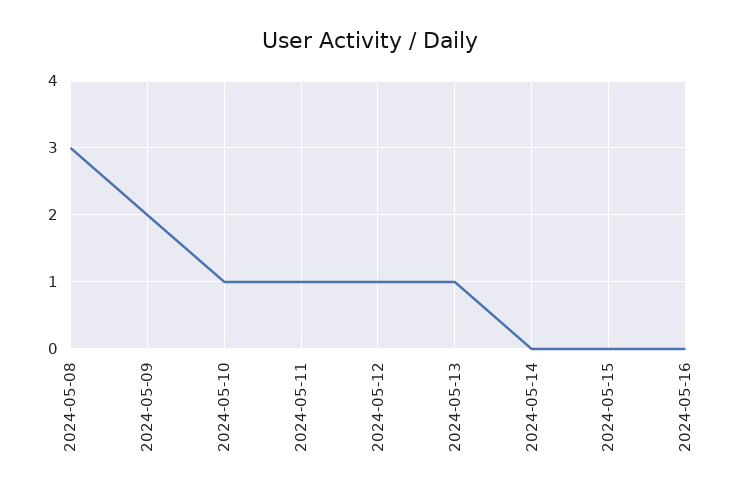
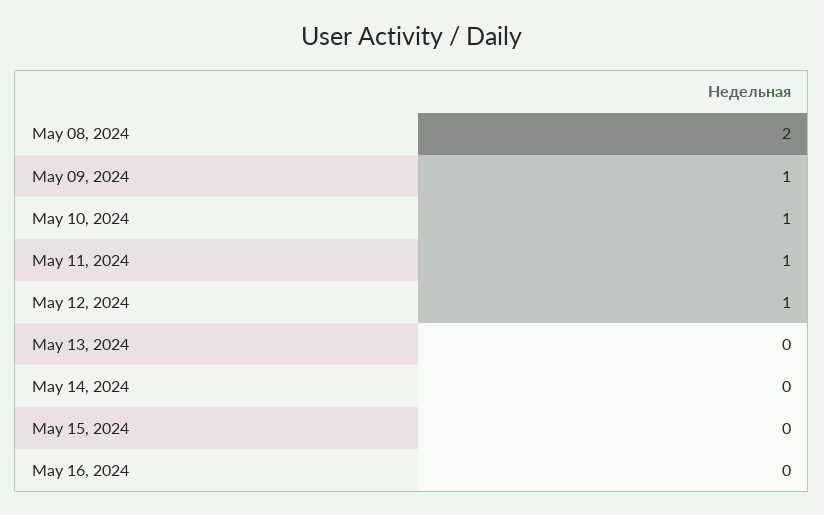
2024-05-08: 3 -> 2
2024-05-09: 2 -> 1
2024-05-13: 1 -> 0

